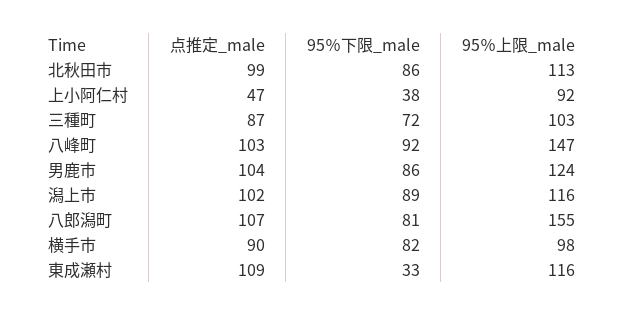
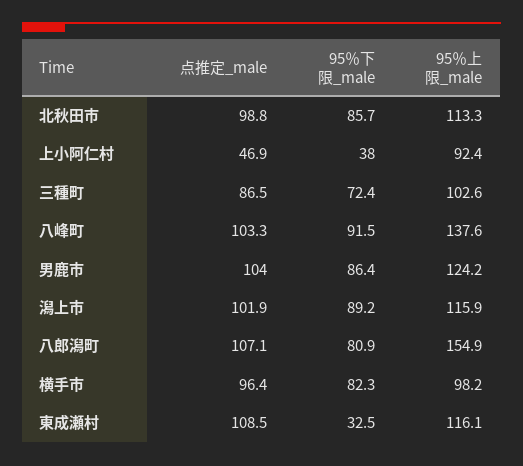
95％上限_male, 八峰町: 147 -> 137.6
点推定_male, 横手市: 90 -> 96.4

